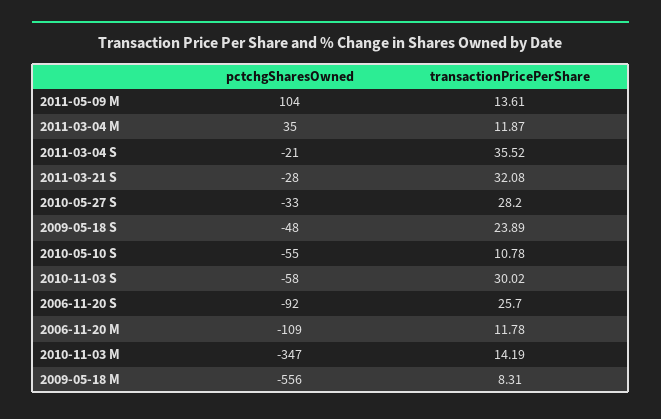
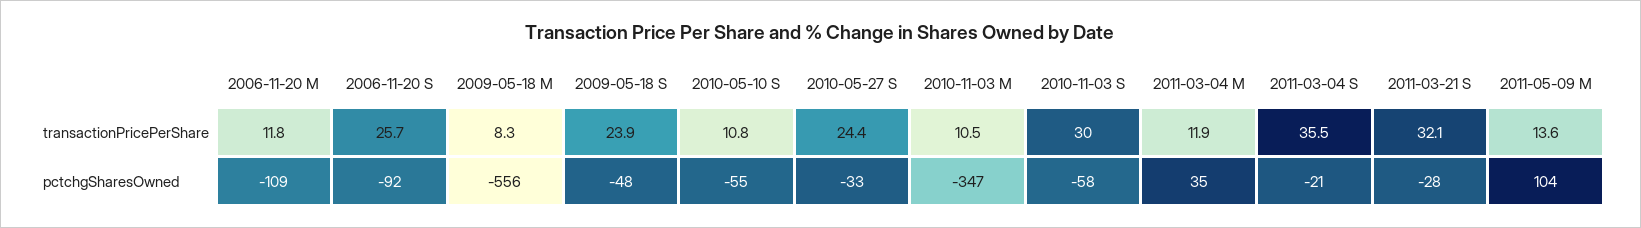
transactionPricePerShare, 2010-05-27 S: 28.2 -> 24.4
transactionPricePerShare, 2010-11-03 M: 14.19 -> 10.5

